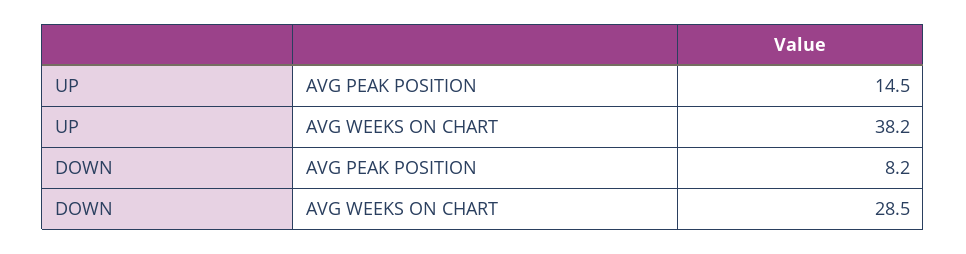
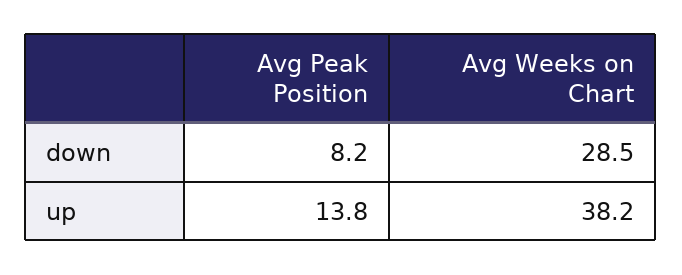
UP, AVG PEAK POSITION: 14.5 -> 13.8

